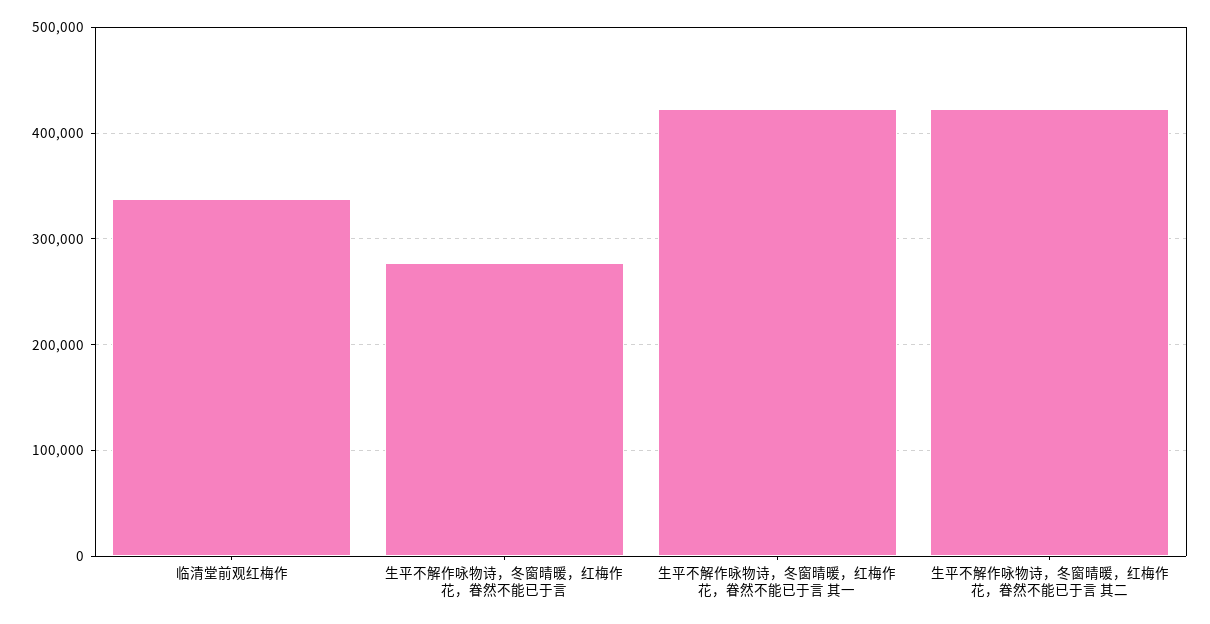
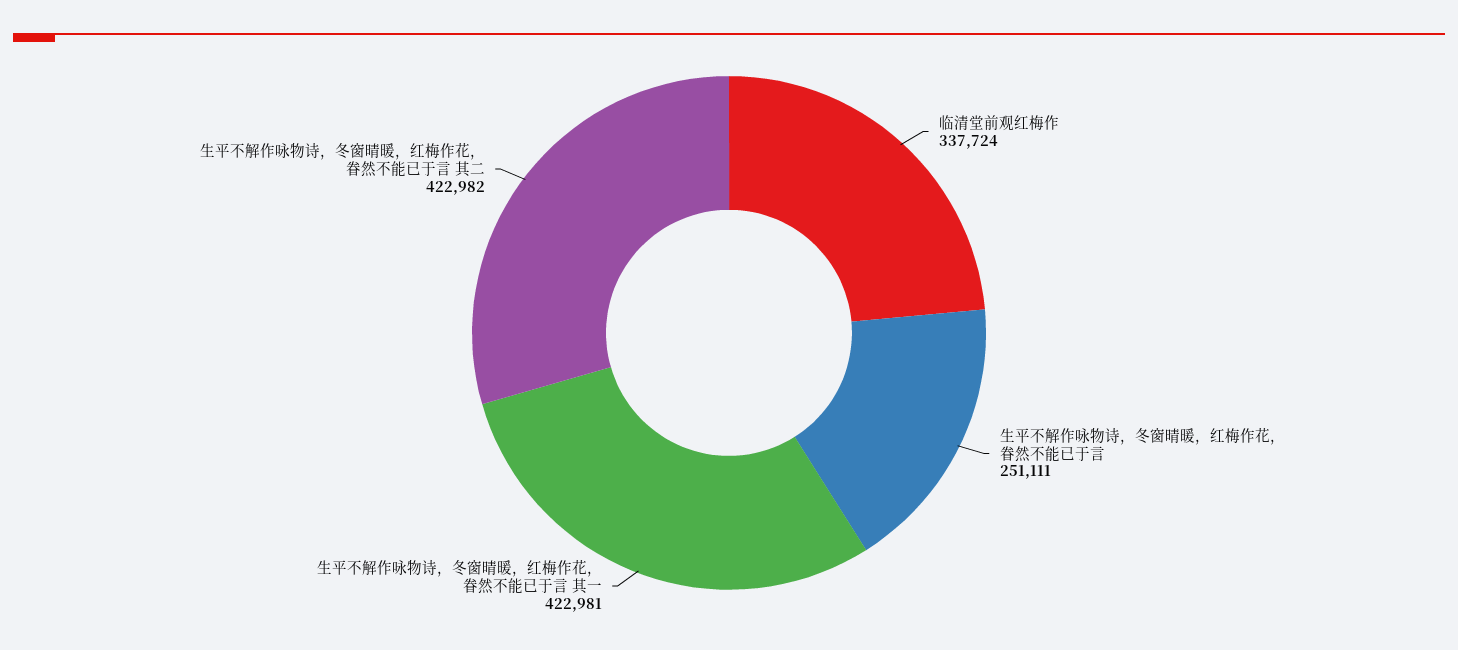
生平不解作咏物诗，冬窗晴暖，红梅作花，眷然不能已于言: 280000 -> 251111

